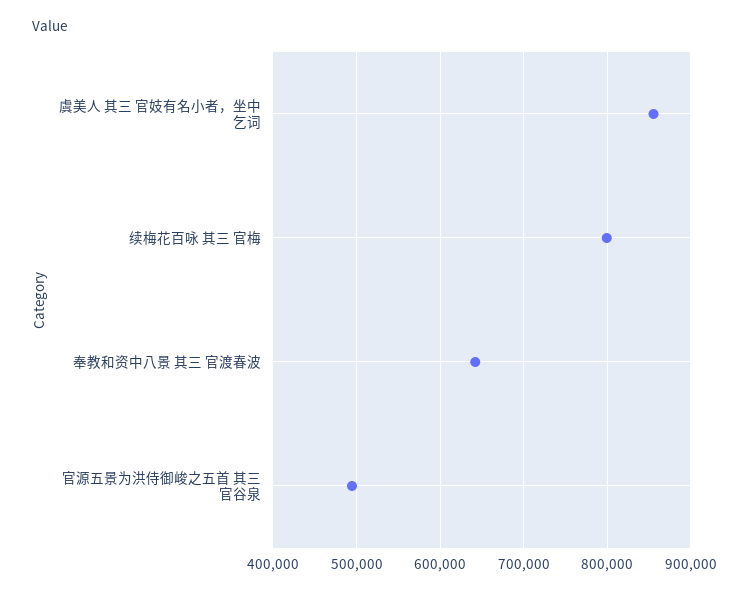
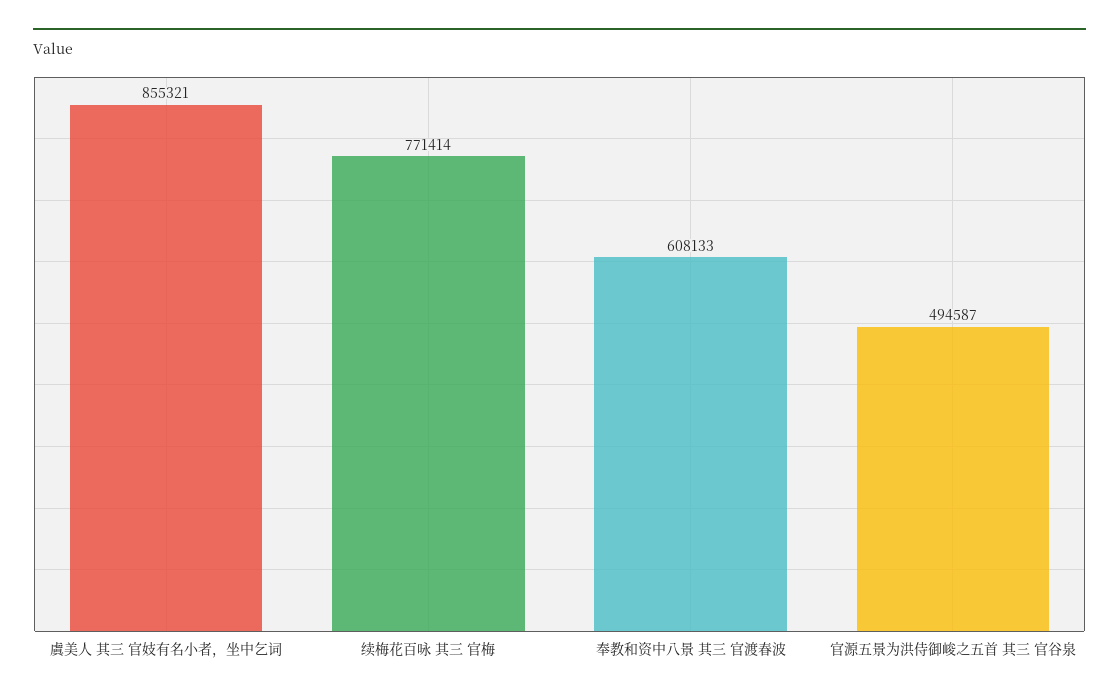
续梅花百咏 其三 官梅: 800000 -> 771414
奉教和资中八景 其三 官渡春波: 640000 -> 608133

